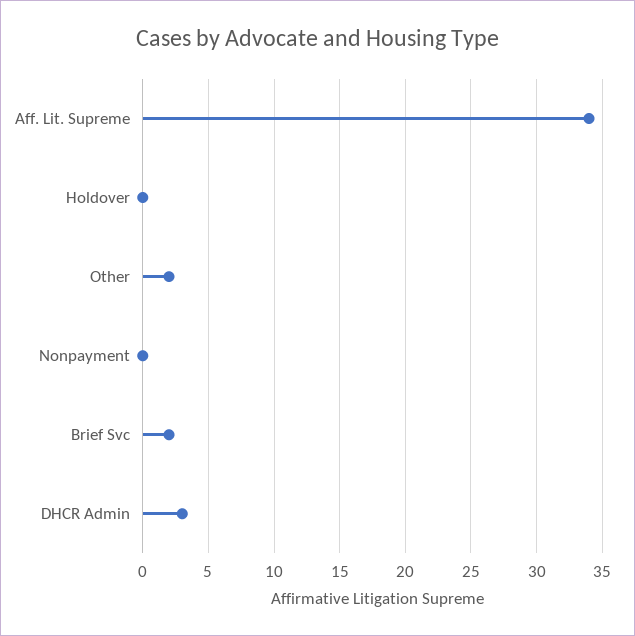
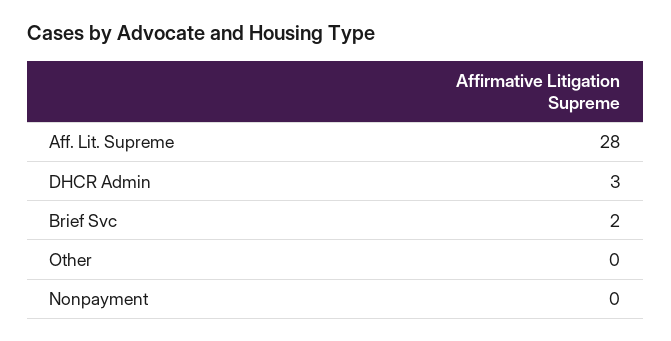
Aff. Lit. Supreme: 34 -> 28
Holdover: 0 -> none
Other: 2 -> 0

